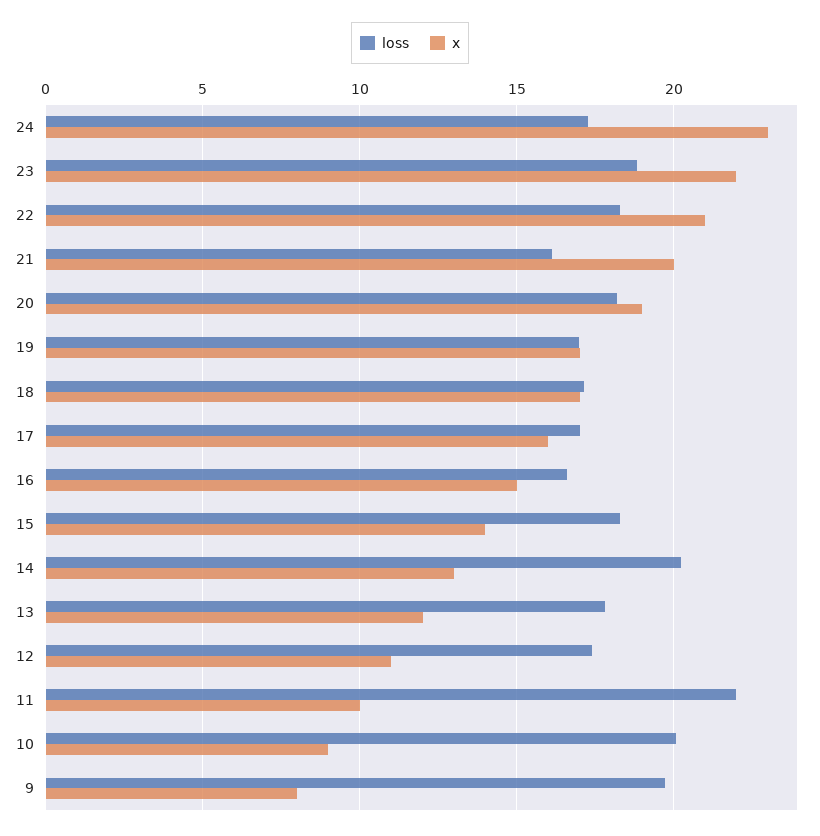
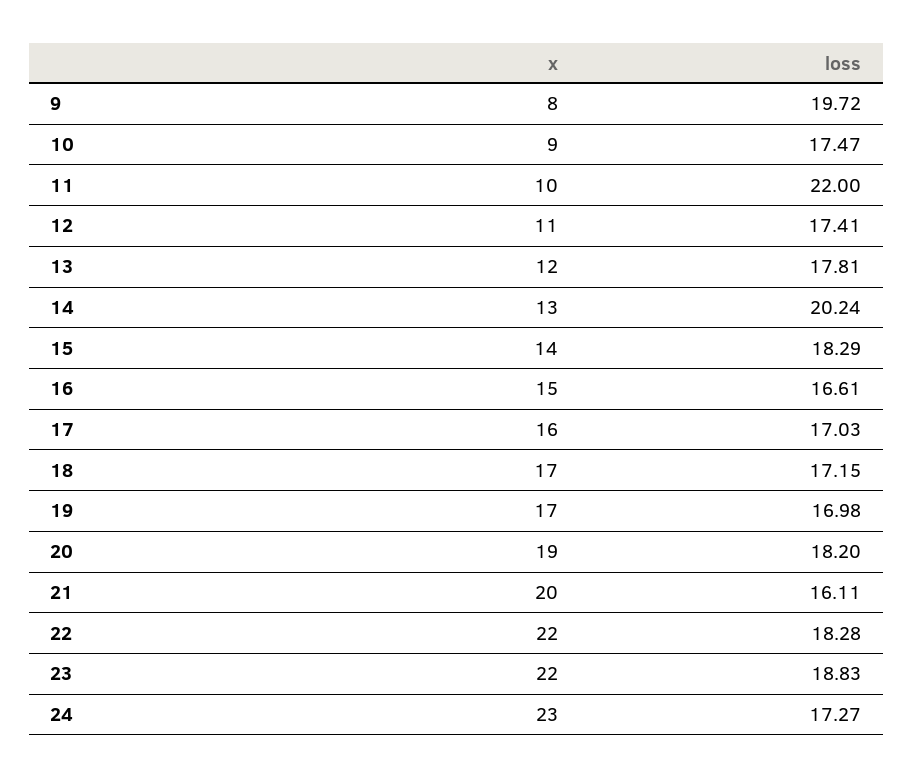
x, 22: 21 -> 22
loss, 10: 20 -> 17.47

